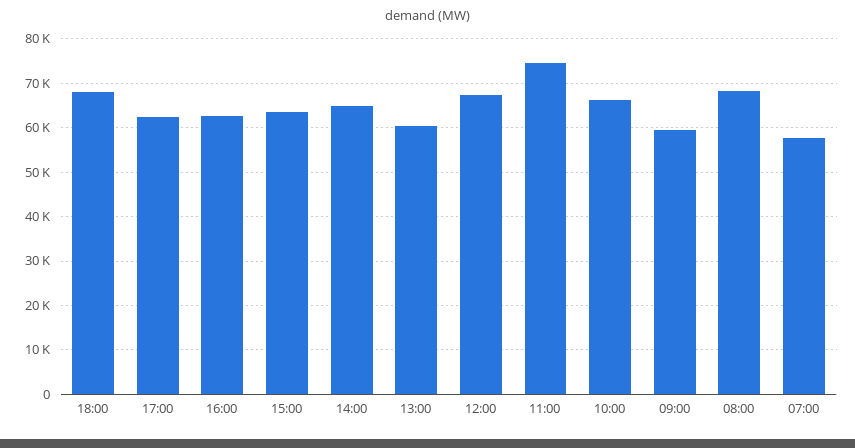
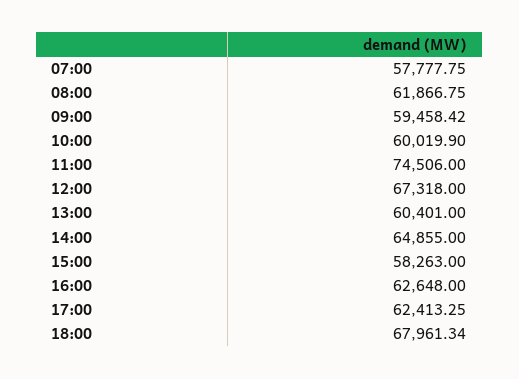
15:00: 64000 -> 58263
10:00: 66000 -> 60019.9
08:00: 68000 -> 61866.75

